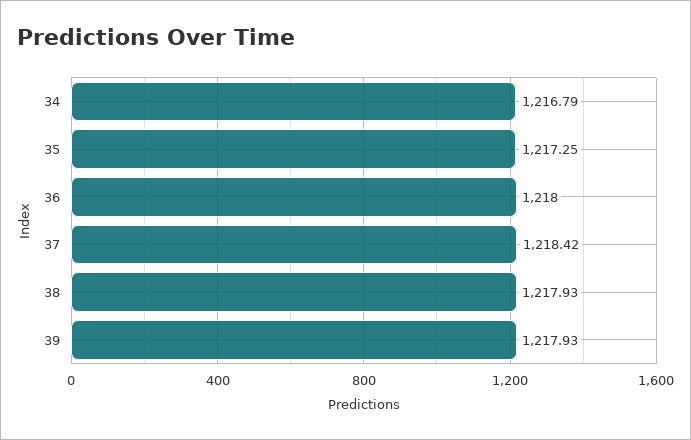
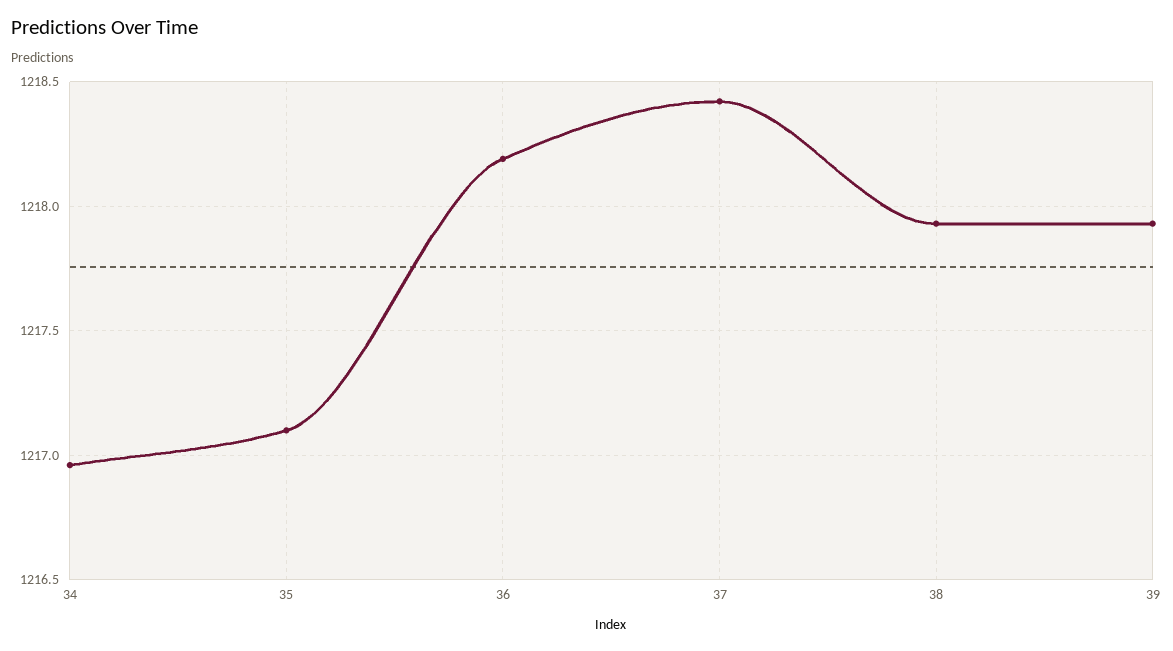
34: 1216.79 -> 1216.95
35: 1217.25 -> 1217.1
36: 1218 -> 1218.2

